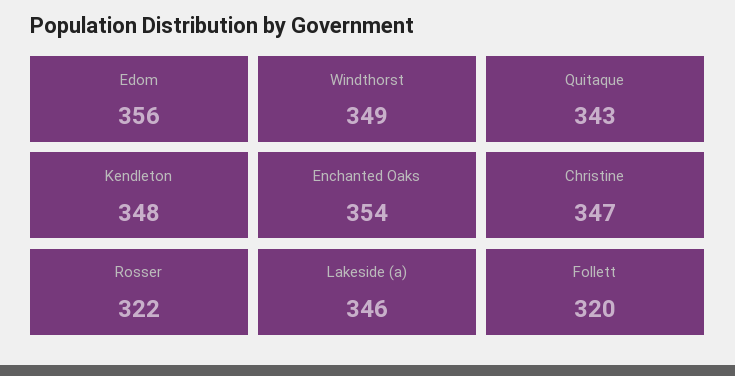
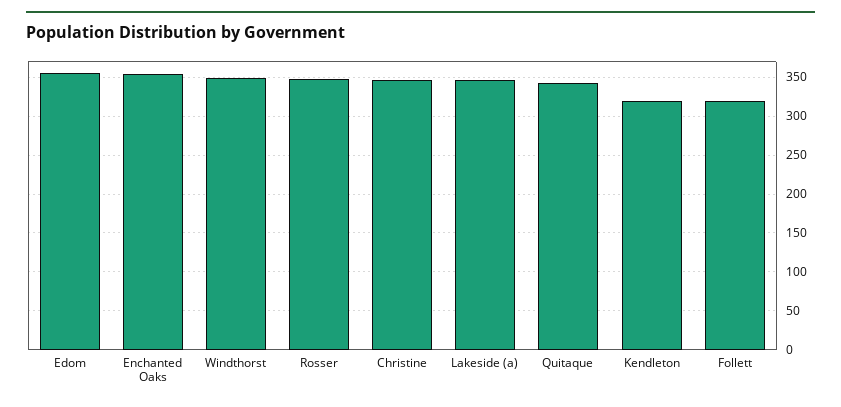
Kendleton: 348 -> 320
Rosser: 322 -> 350

